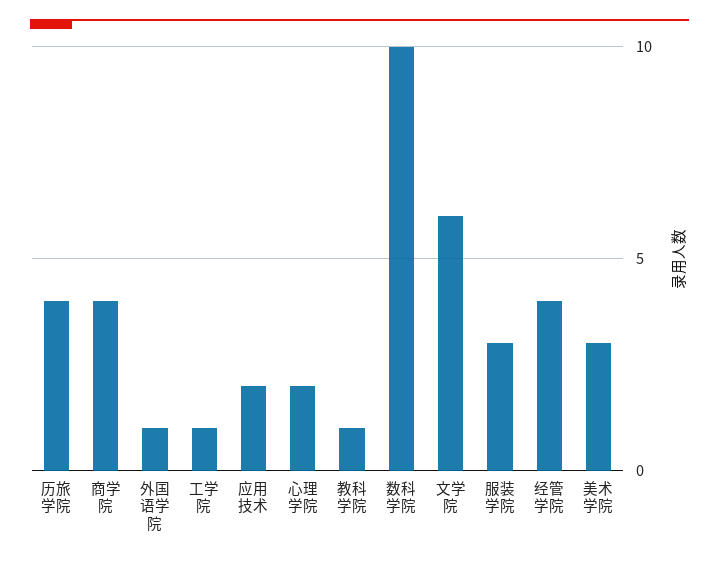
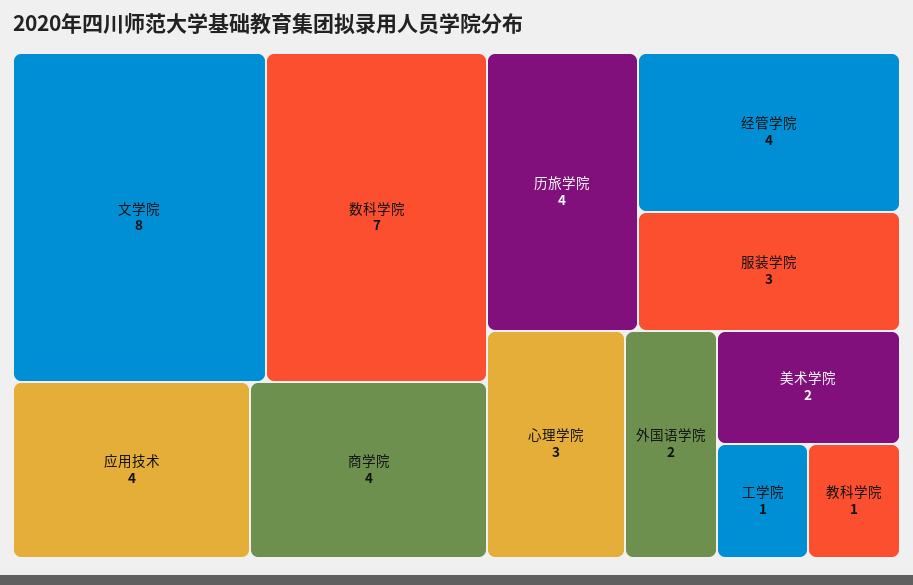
外国语学院: 1 -> 2
应用技术: 2 -> 4
心理学院: 2 -> 3
数科学院: 10 -> 7
文学院: 6 -> 8
美术学院: 3 -> 2

